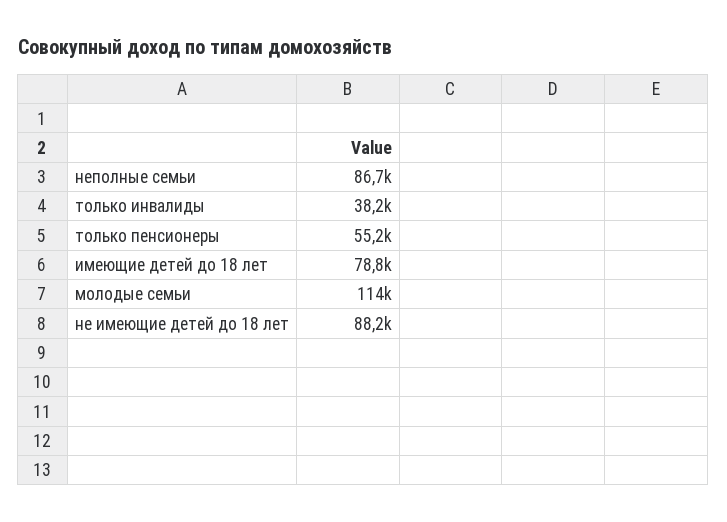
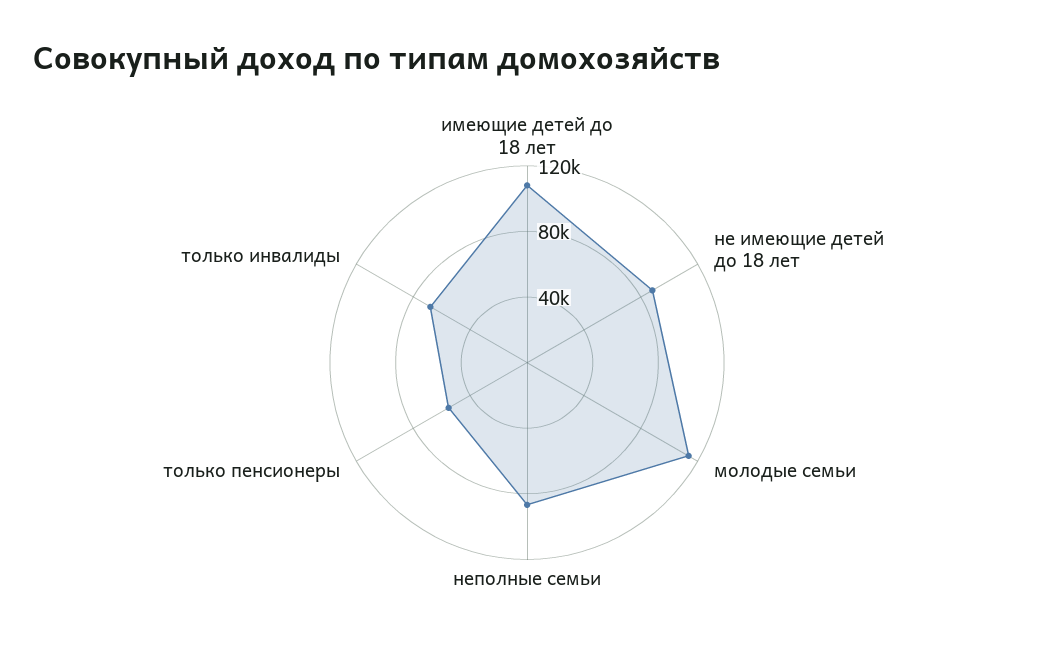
только инвалиды: 38200 -> 70000
имеющие детей до 18 лет: 78800 -> 110000

